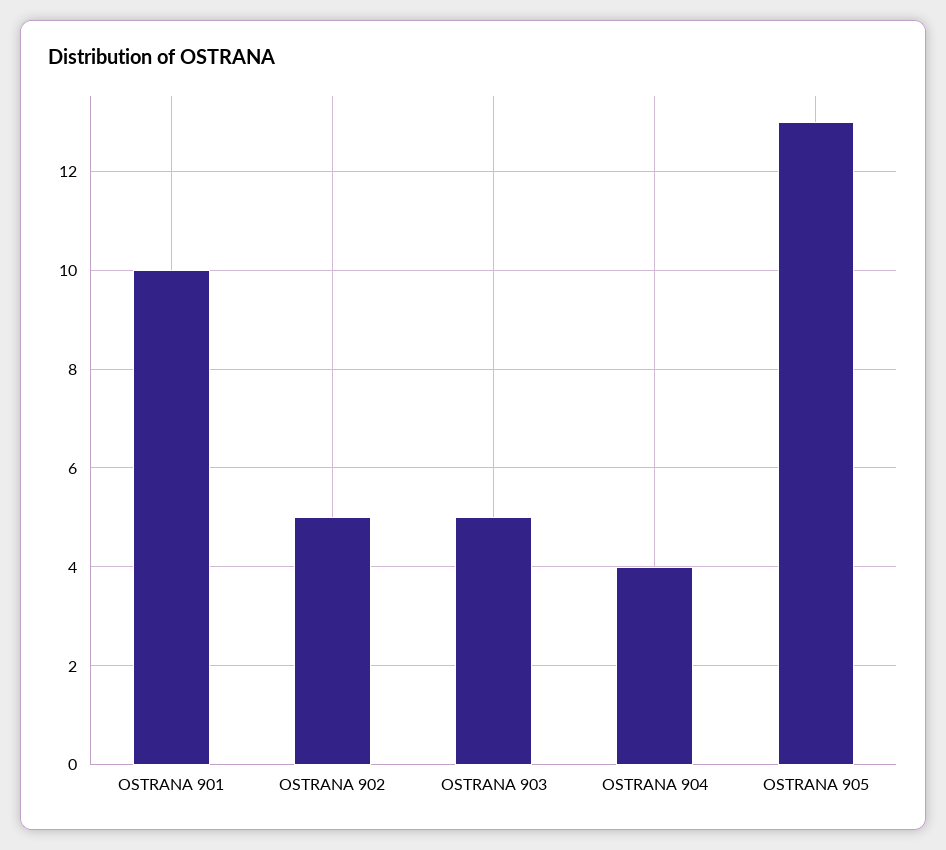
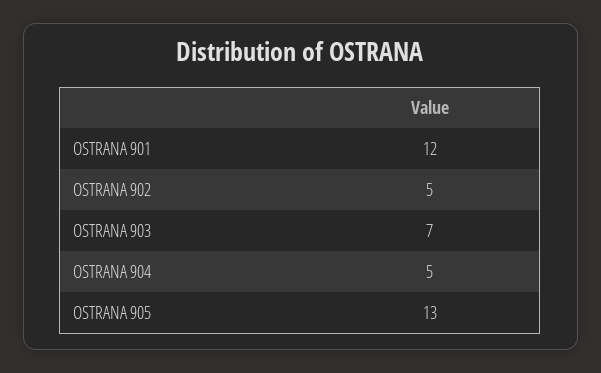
OSTRANA 901: 10 -> 12
OSTRANA 903: 5 -> 7
OSTRANA 904: 4 -> 5

